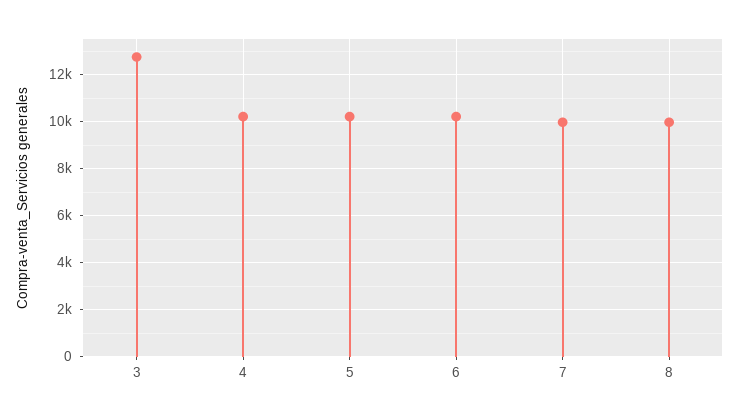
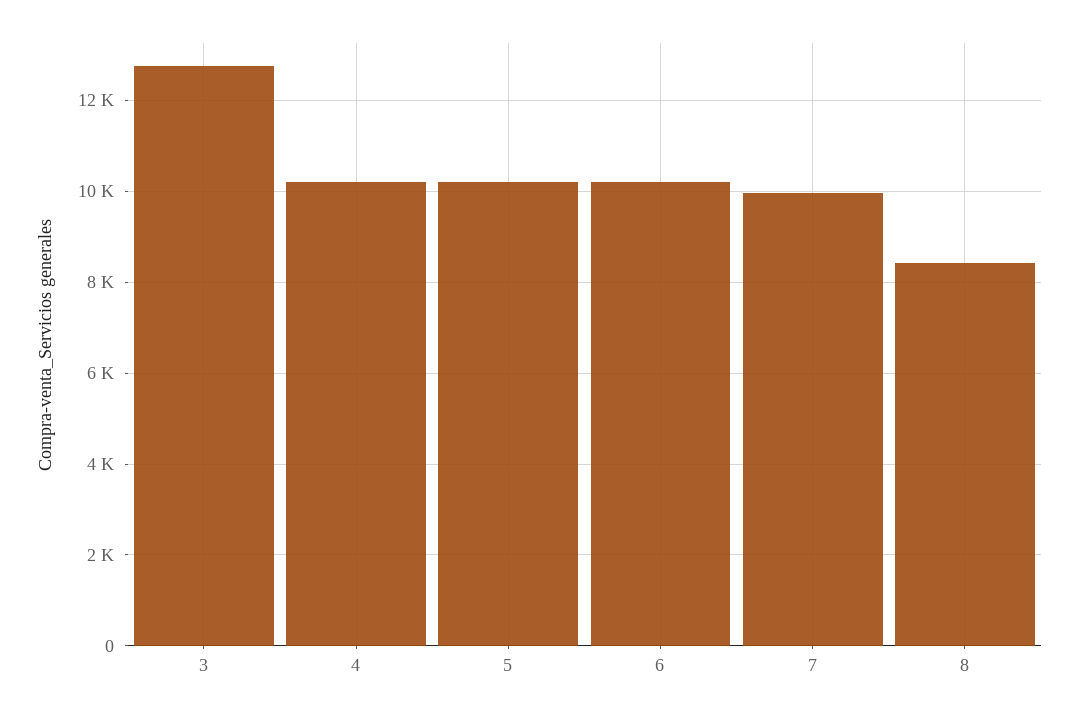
8: 10000 -> 8400

